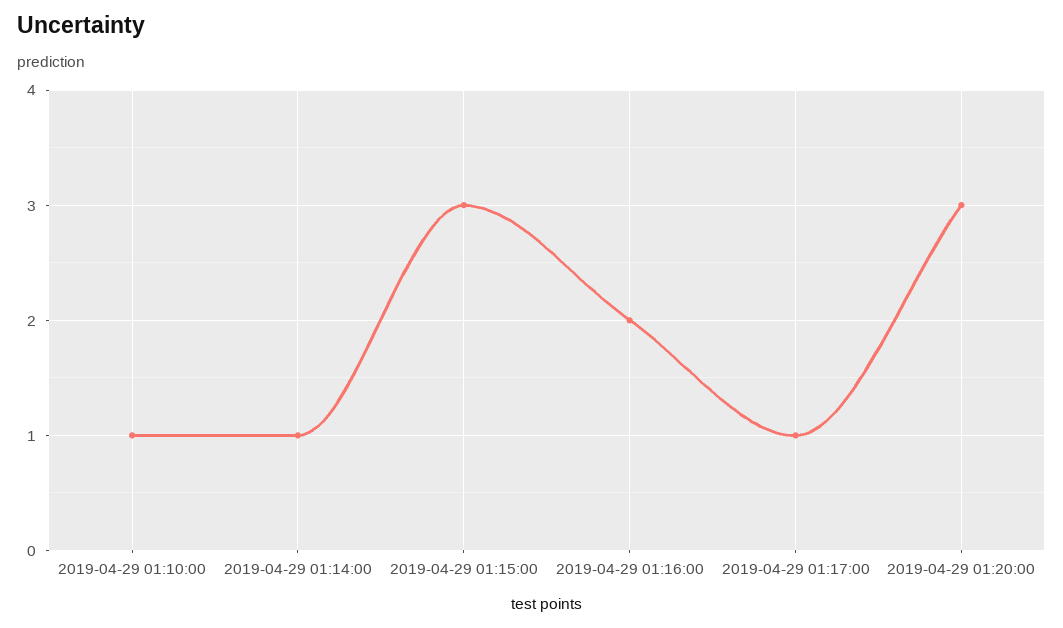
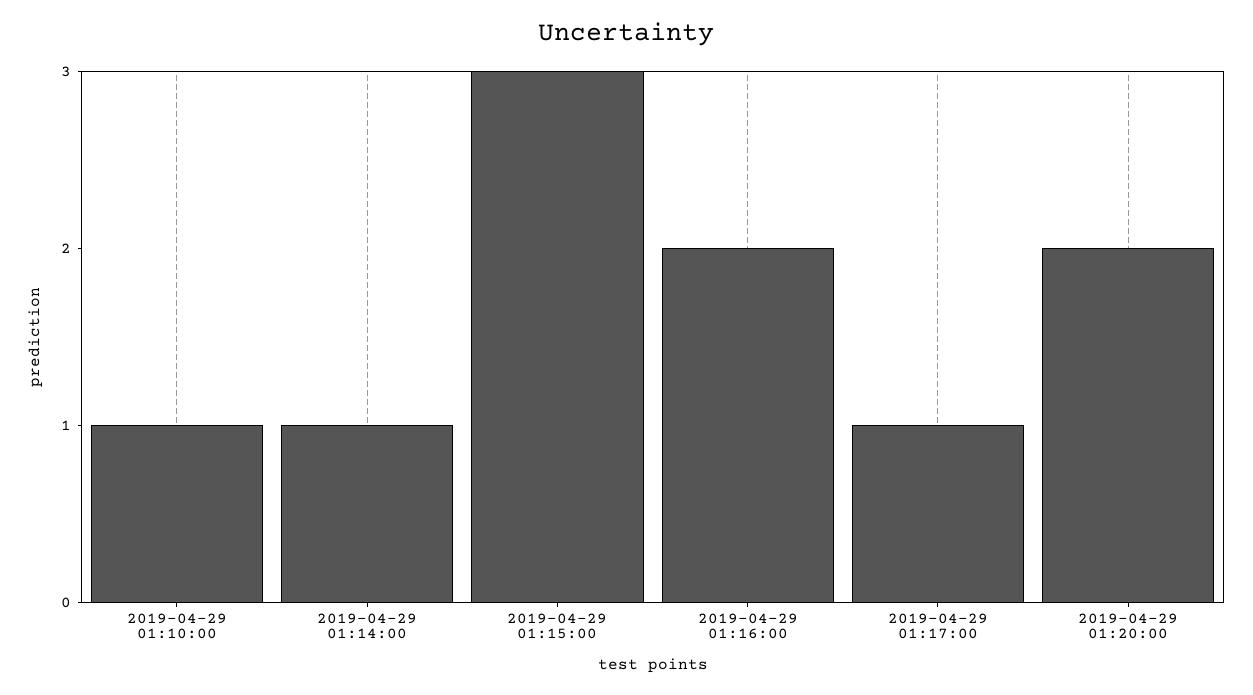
2019-04-29 01:20:00: 3 -> 2

